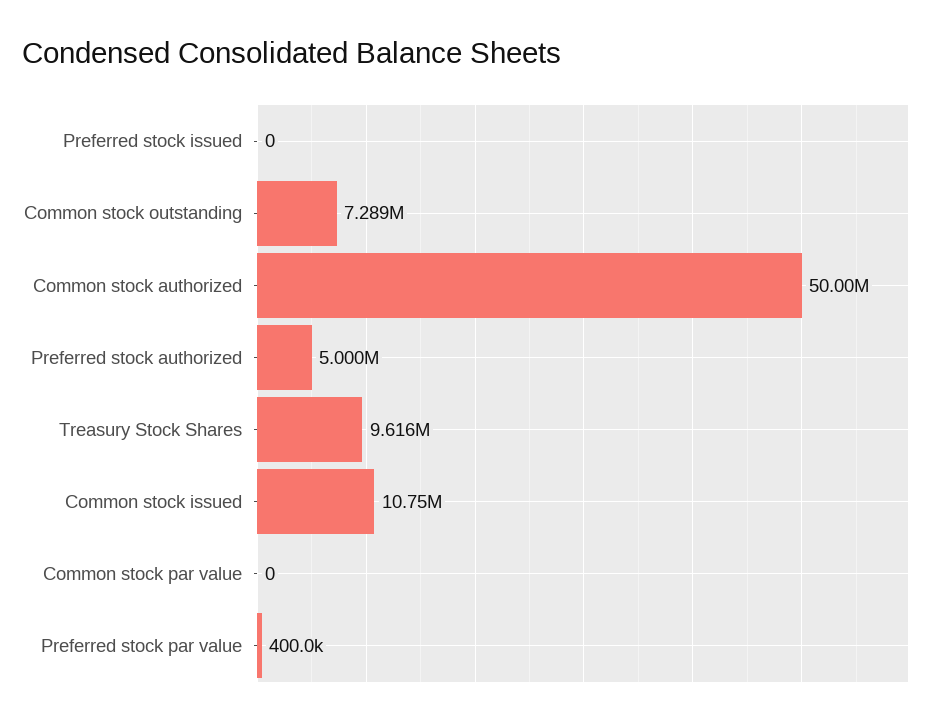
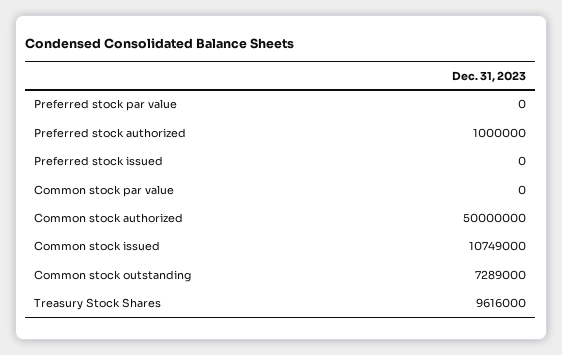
Preferred stock authorized: 5000000 -> 1000000
Preferred stock par value: 400000 -> 0

